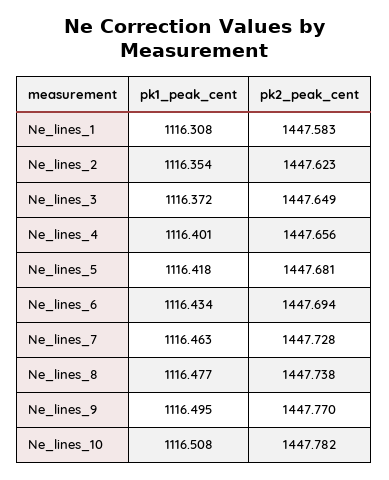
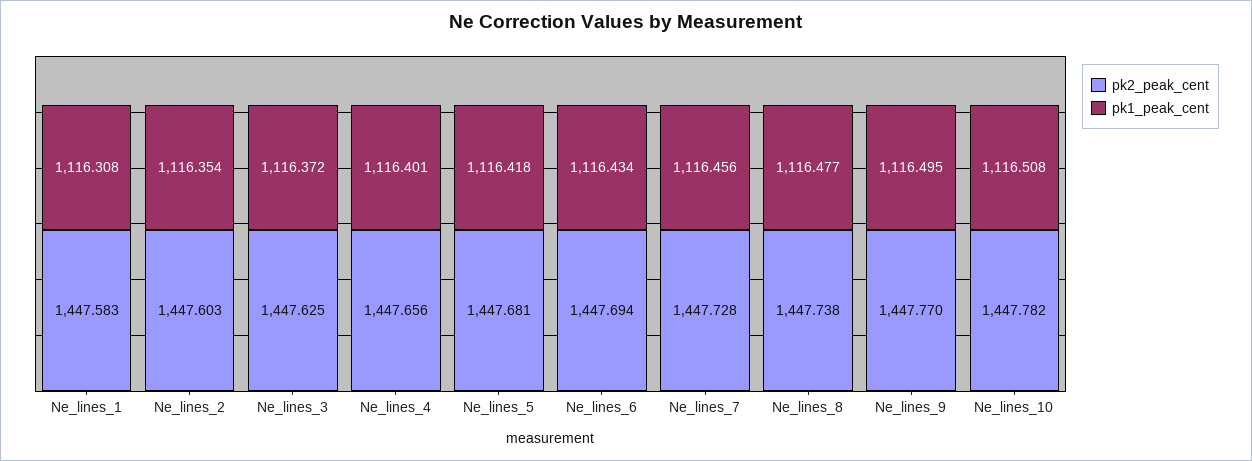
pk2_peak_cent, Ne_lines_2: 1447.623 -> 1447.603
pk2_peak_cent, Ne_lines_3: 1447.649 -> 1447.625
pk1_peak_cent, Ne_lines_7: 1116.463 -> 1116.456

